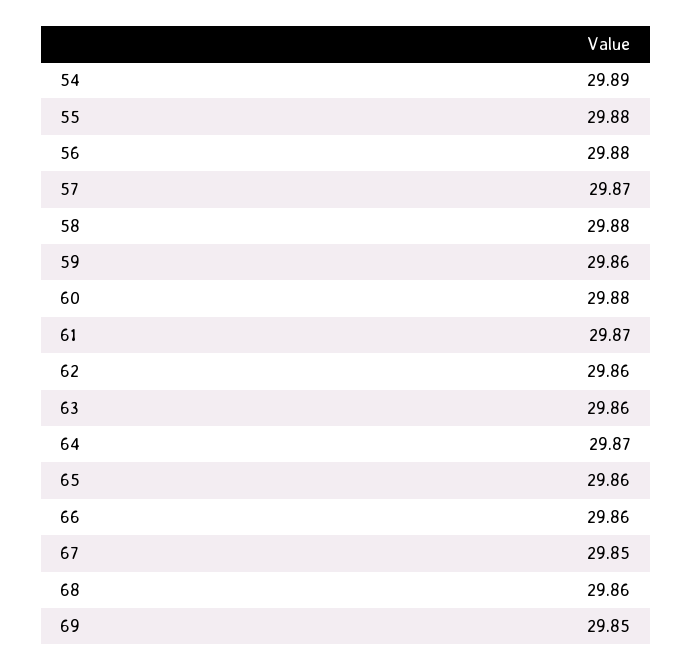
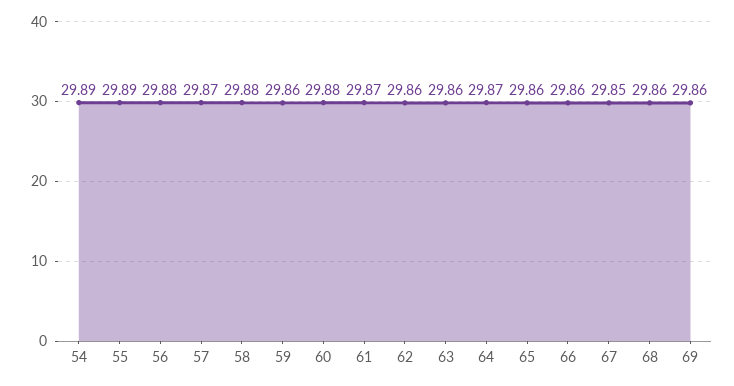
55: 29.88 -> 29.89
69: 29.85 -> 29.86

